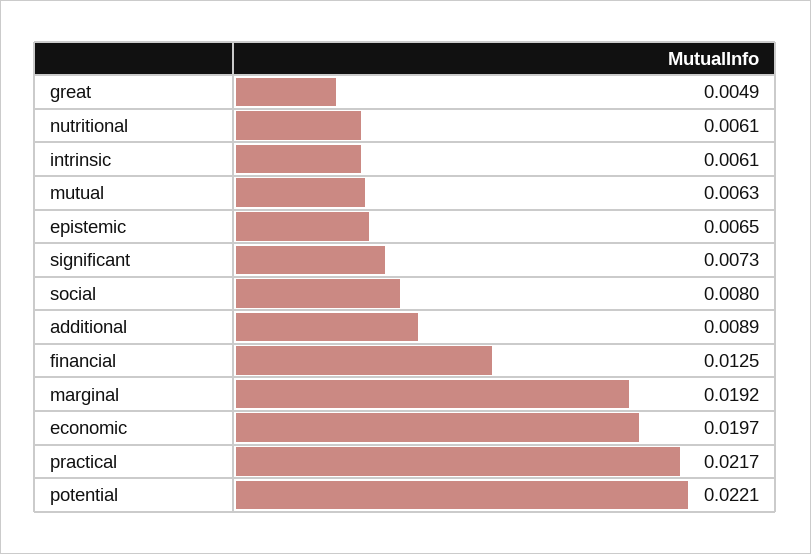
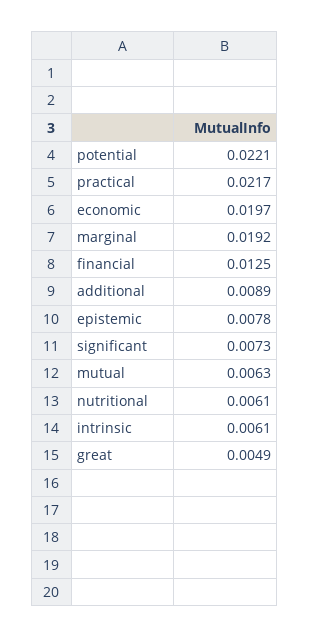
epistemic: 0.0065 -> 0.0078
social: 0.008 -> none

